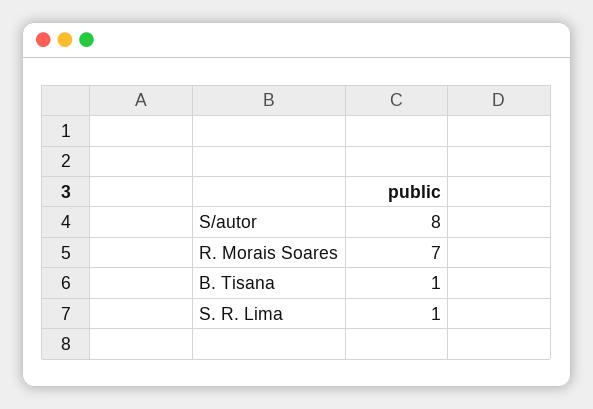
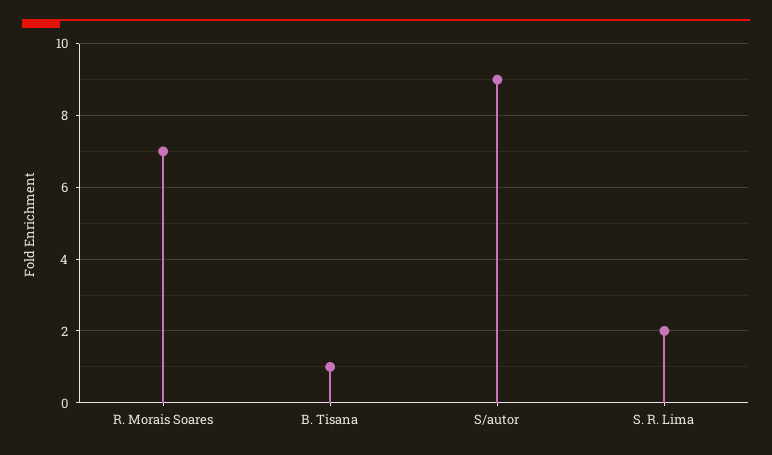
S/autor: 8 -> 9
S. R. Lima: 1 -> 2

